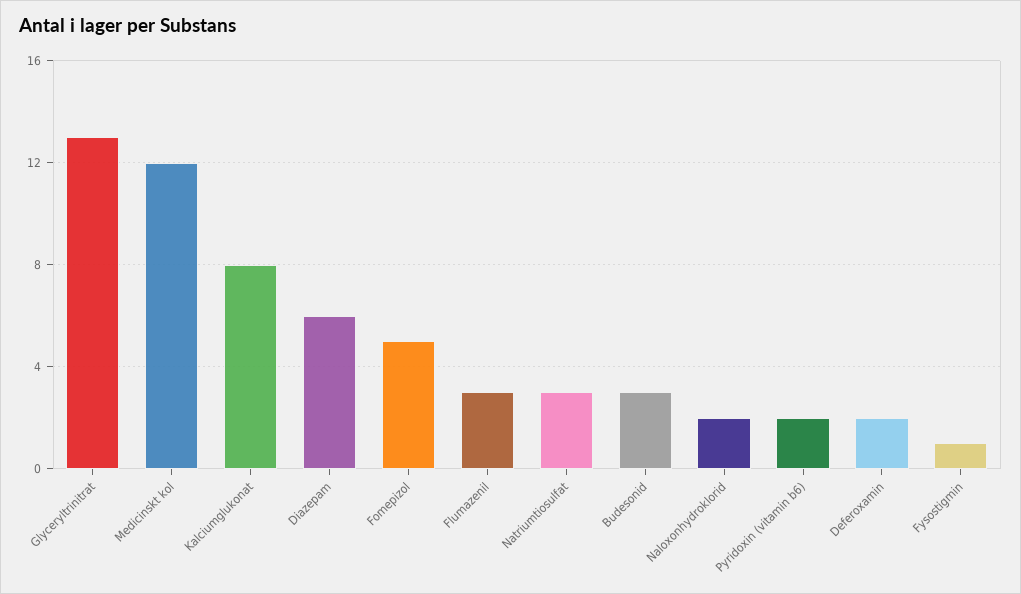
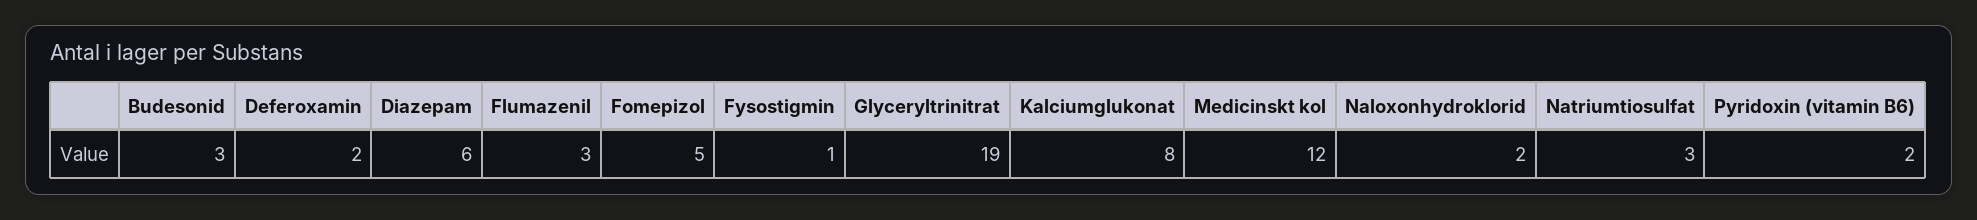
Glyceryltrinitrat: 13 -> 19

